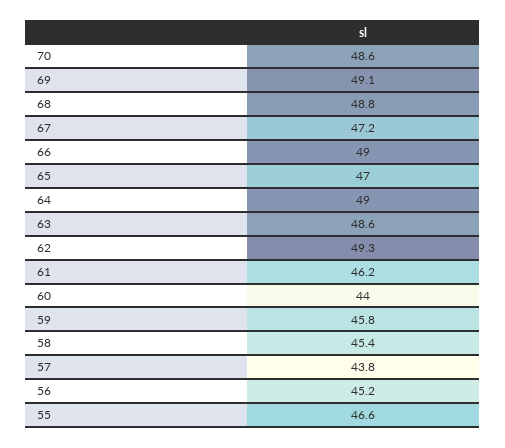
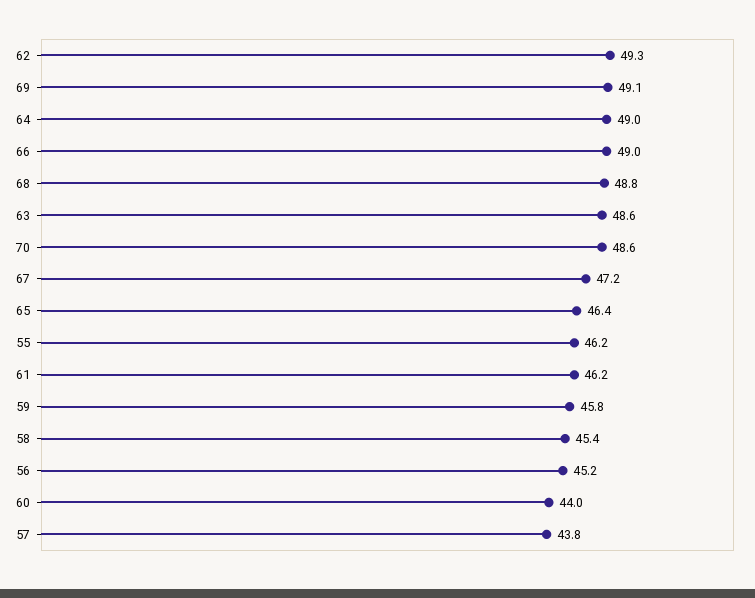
65: 47 -> 46.4
55: 46.6 -> 46.2

